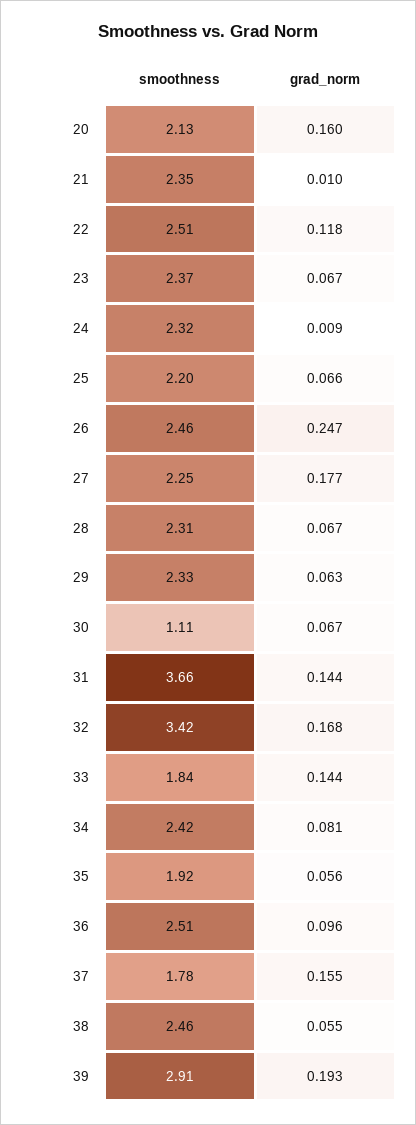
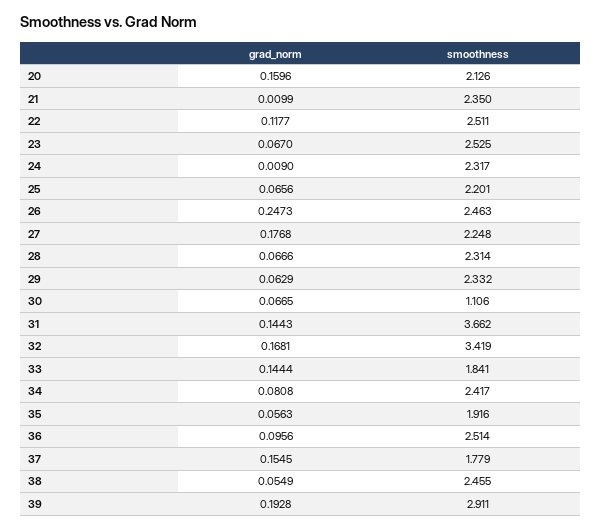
smoothness, 23: 2.37 -> 2.525

